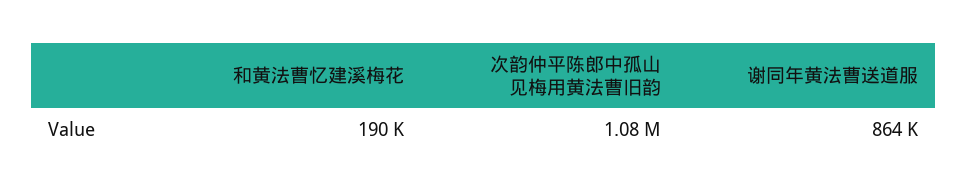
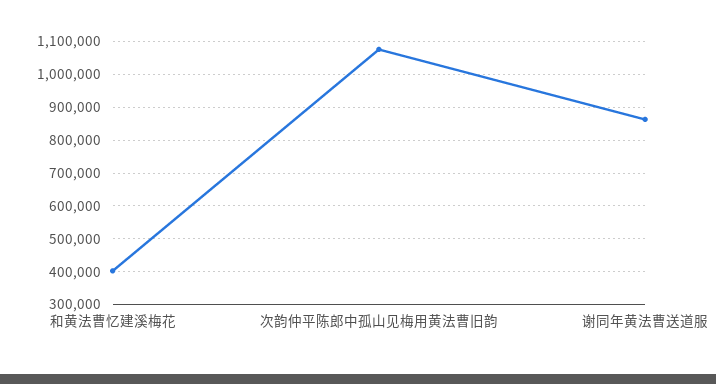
和黄法曹忆建溪梅花: 190000 -> 400000

